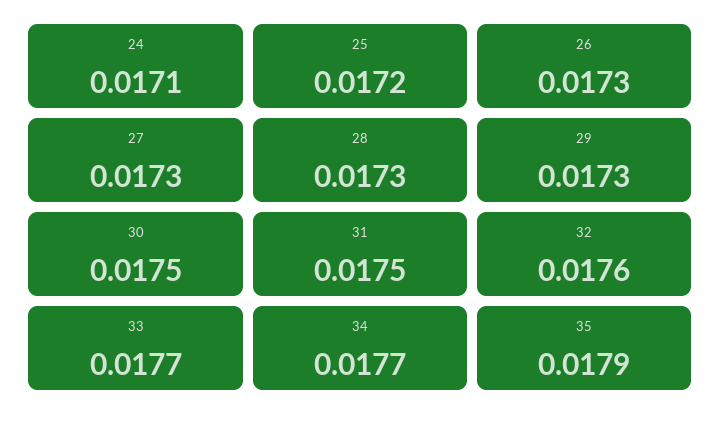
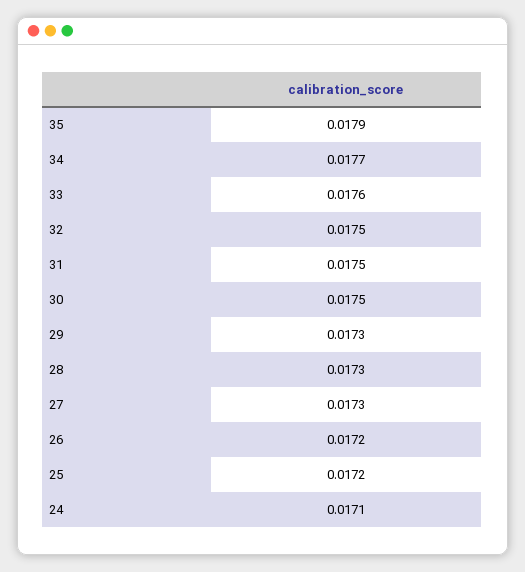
26: 0.0173 -> 0.0172
32: 0.0176 -> 0.0175
33: 0.0177 -> 0.0176

